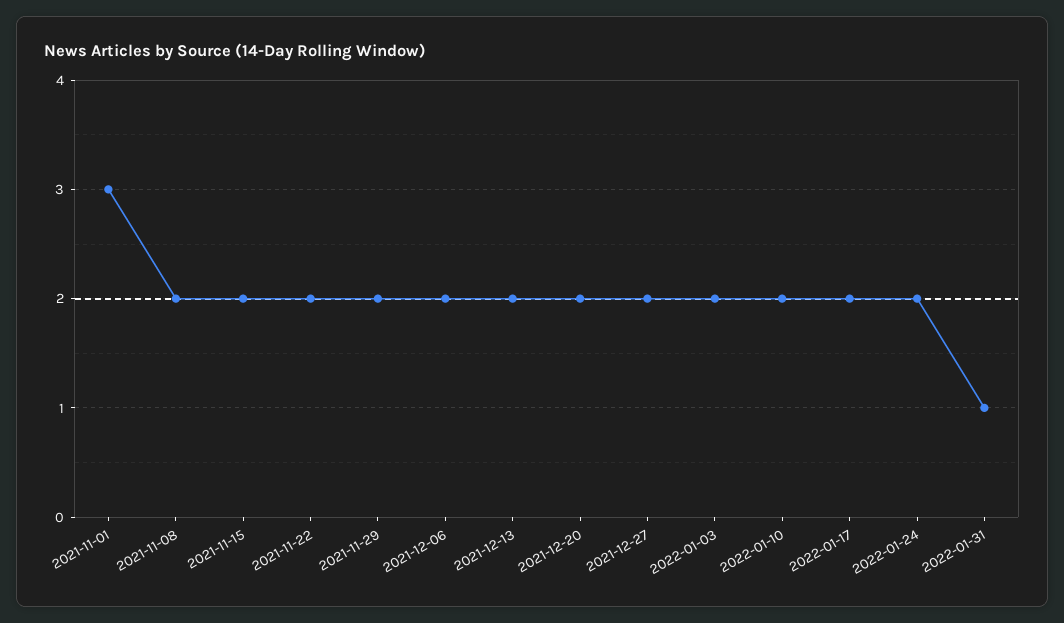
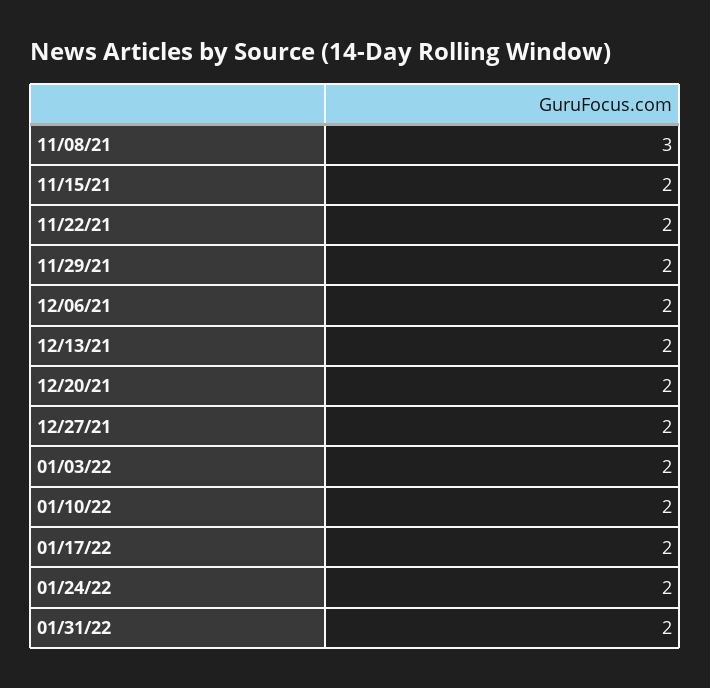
2021-11-01: 3 -> none
2021-11-08: 2 -> 3
2022-01-31: 1 -> 2

